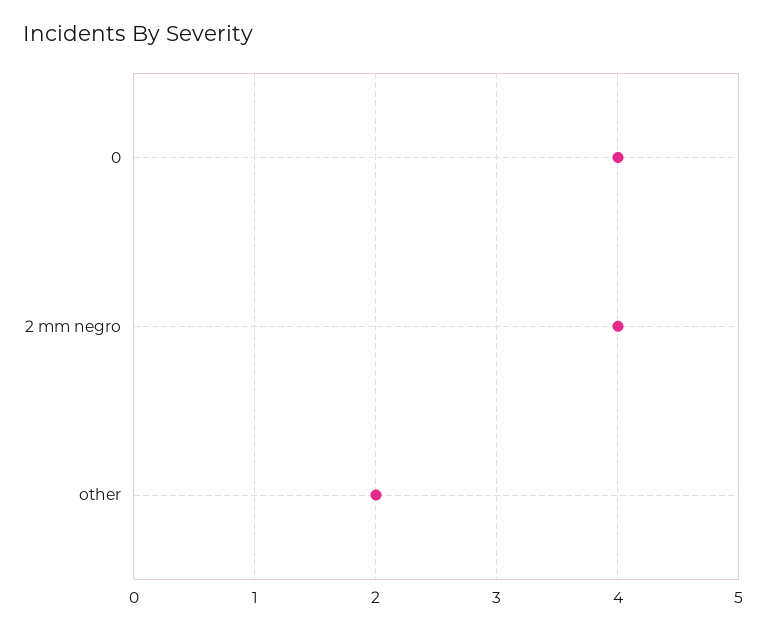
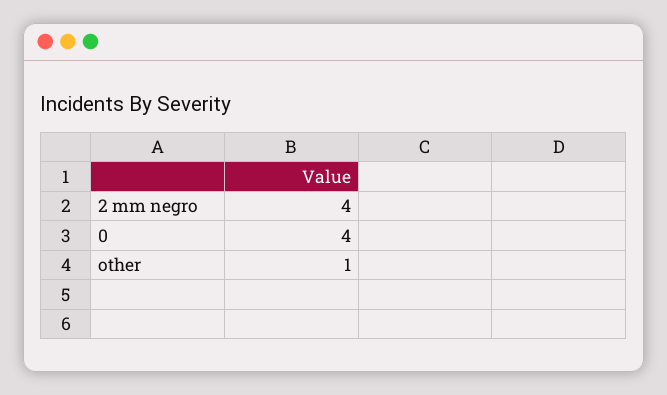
other: 2 -> 1

